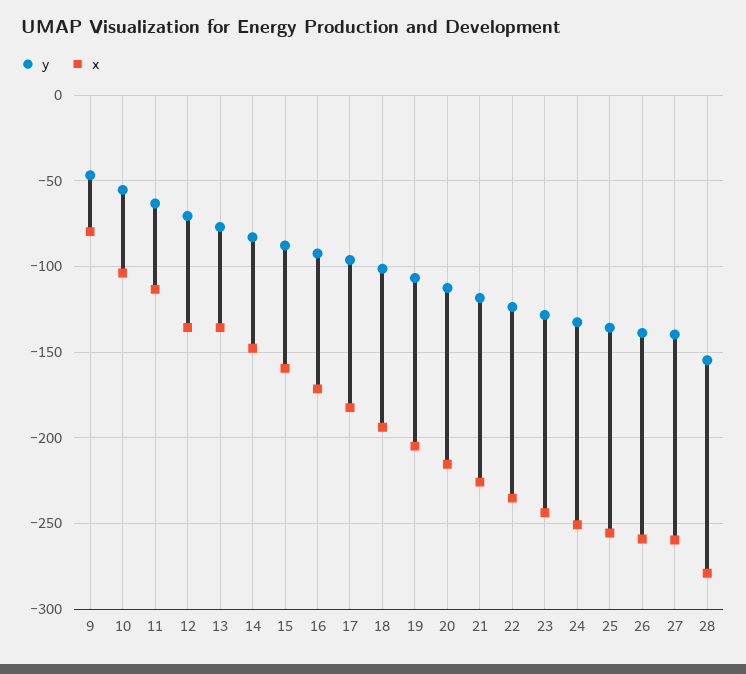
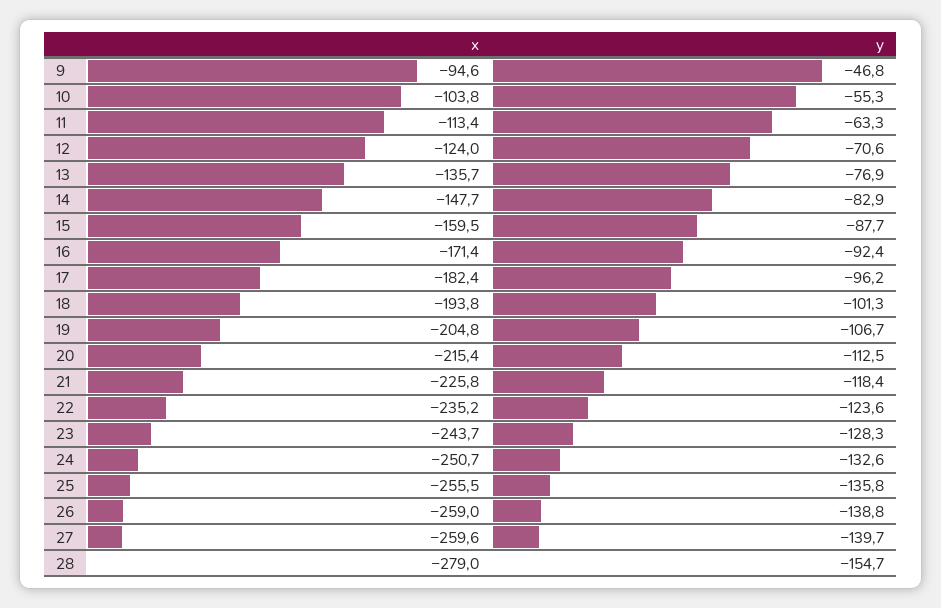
x, 9: -80 -> -94.6
x, 12: -135 -> -124

